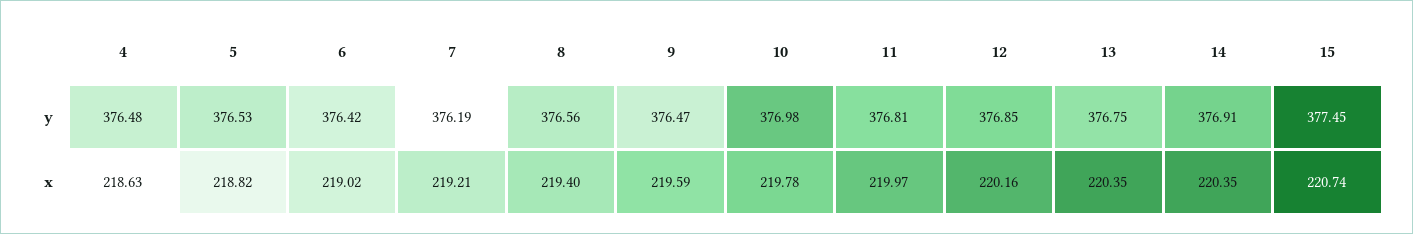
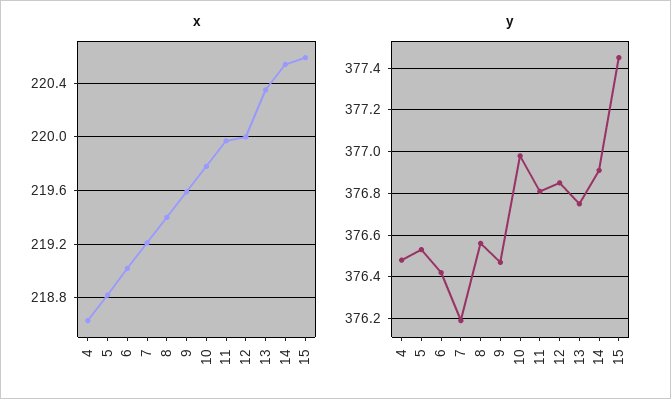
x, 12: 220.16 -> 220
x, 14: 220.35 -> 220.55
x, 15: 220.74 -> 220.6

